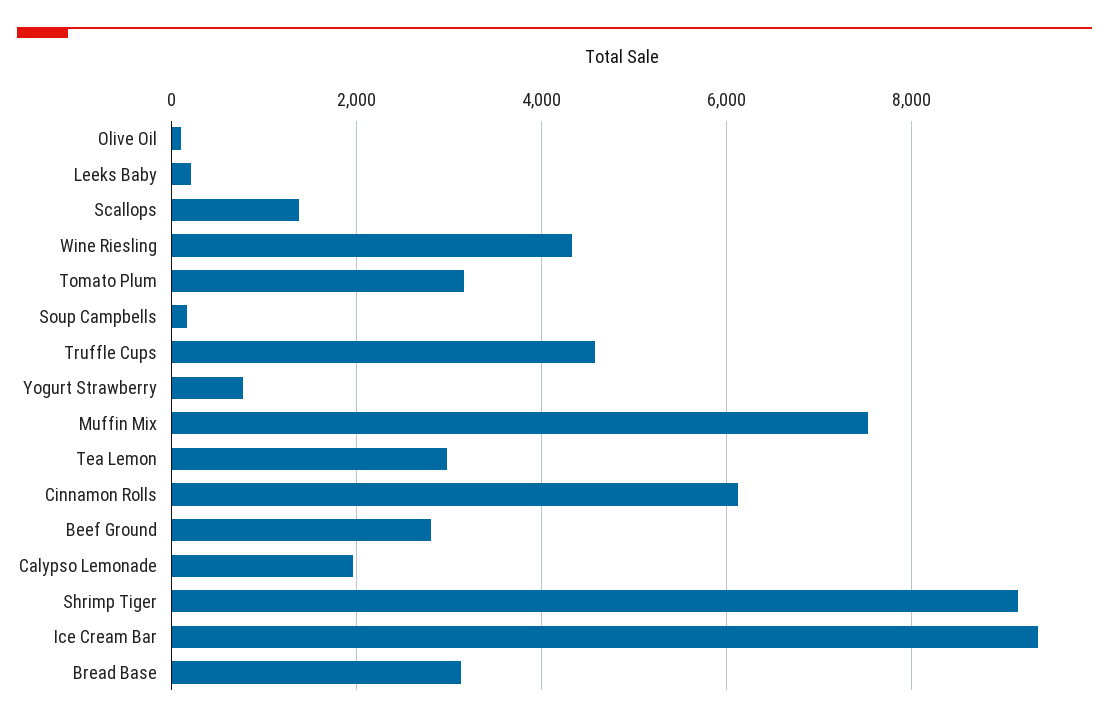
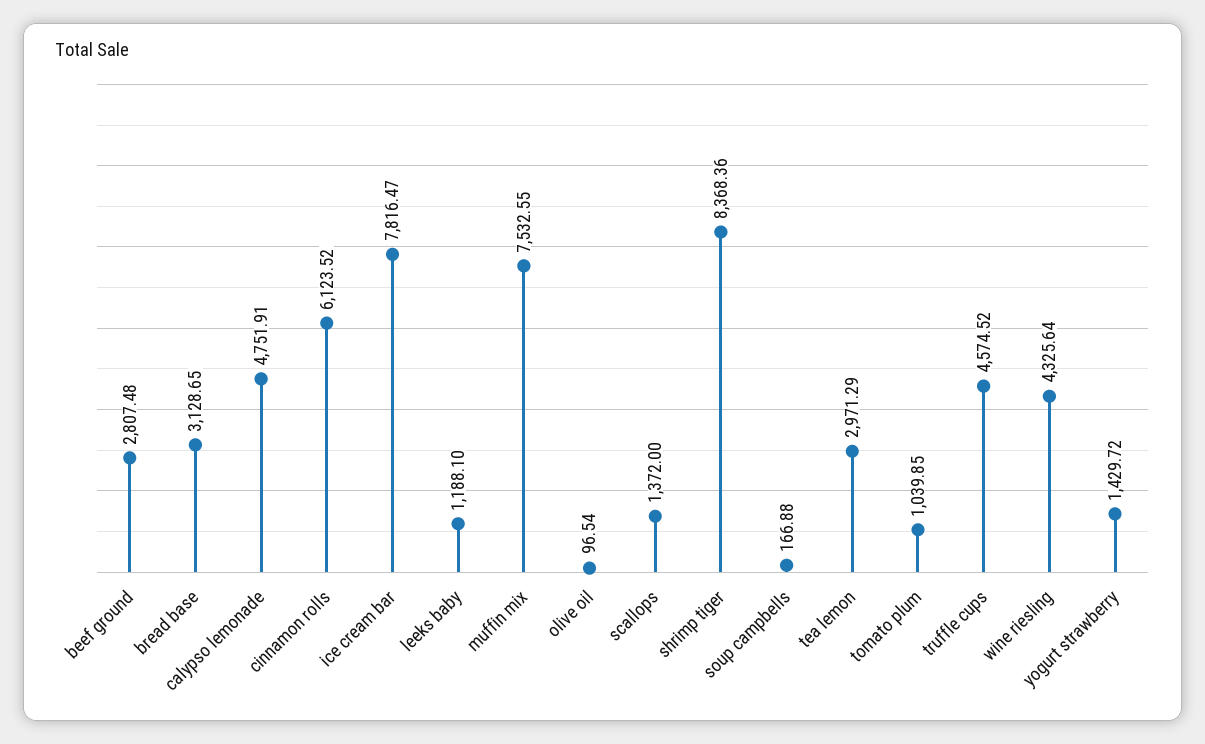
Leeks Baby: 200 -> 1188.1
Tomato Plum: 3200 -> 1039.85
Yogurt Strawberry: 800 -> 1429.72
Calypso Lemonade: 2000 -> 4751.91
Shrimp Tiger: 9200 -> 8368.36
Ice Cream Bar: 9400 -> 7816.47

